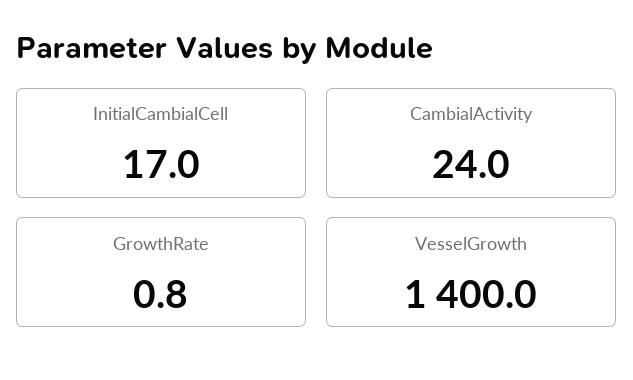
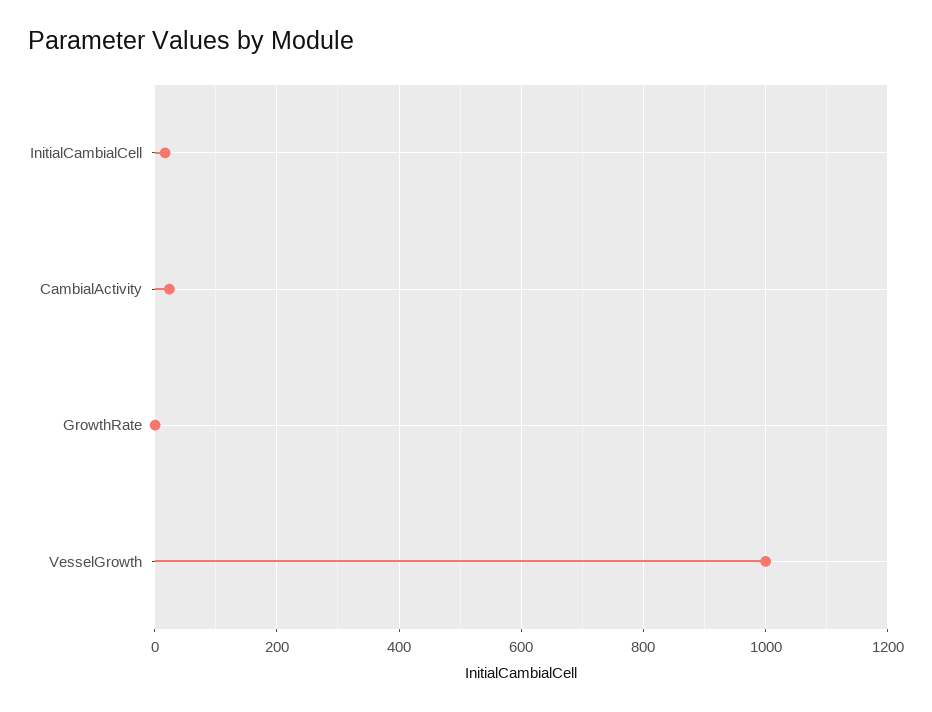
VesselGrowth: 1400 -> 1000

